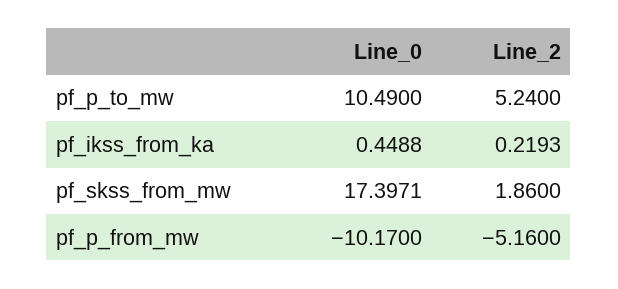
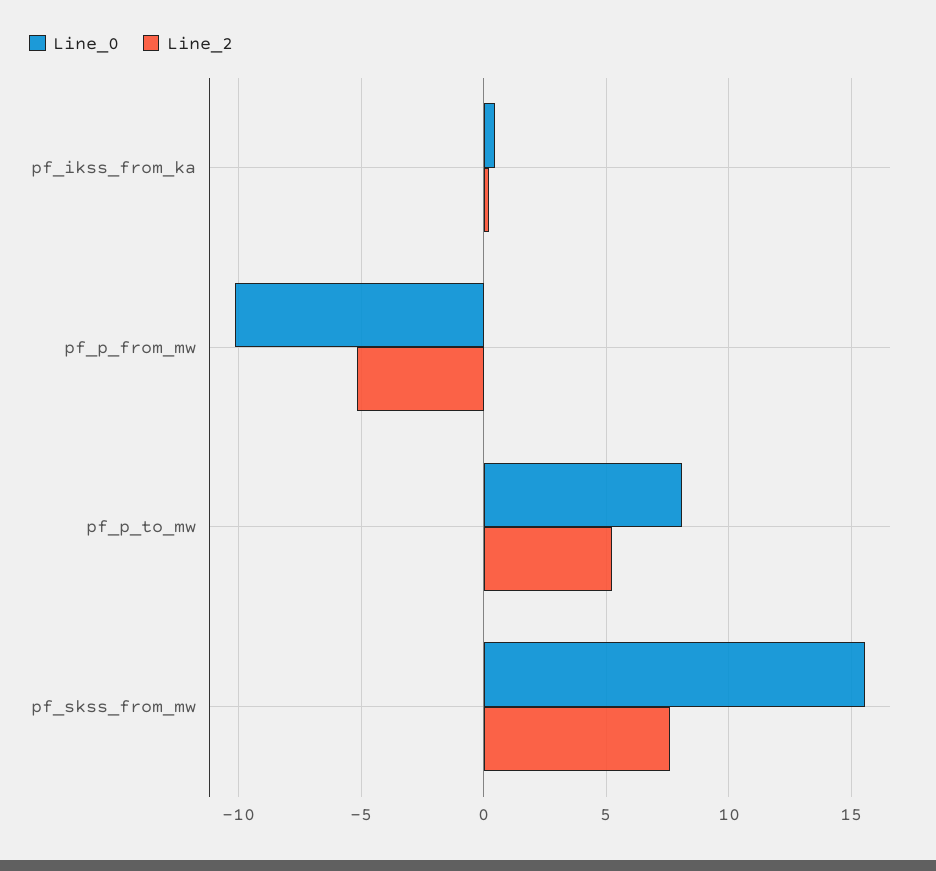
Line_0, pf_p_to_mw: 10.49 -> 8
Line_0, pf_skss_from_mw: 17.3971 -> 15.5
Line_2, pf_skss_from_mw: 1.86 -> 7.5

